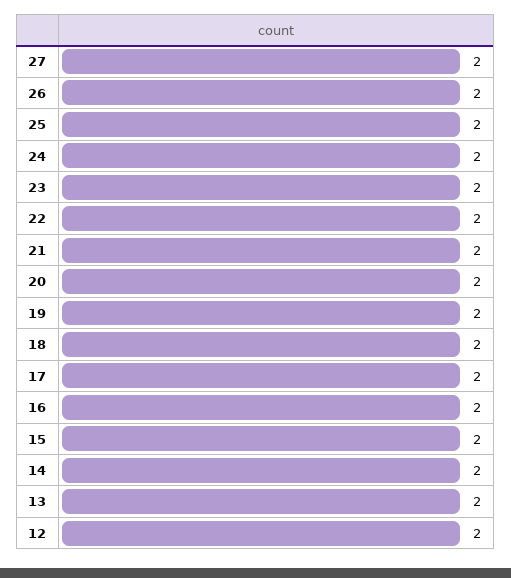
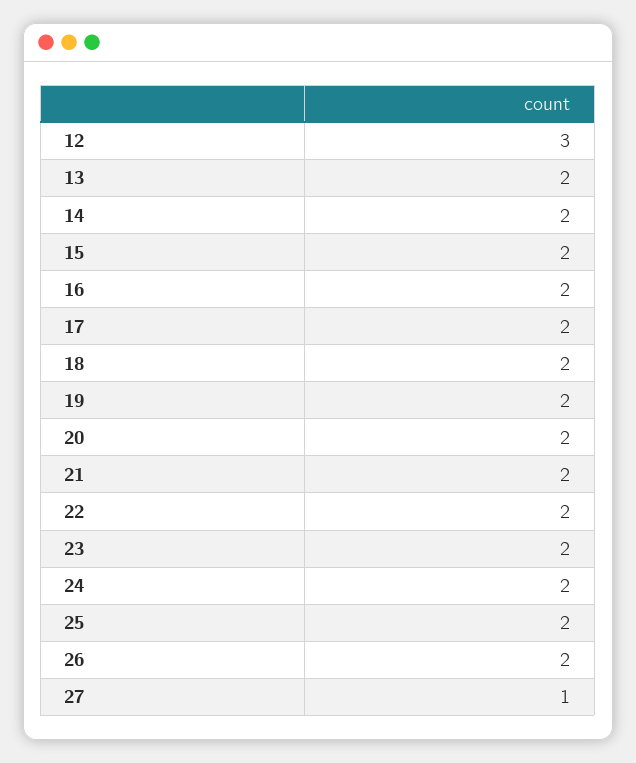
27: 2 -> 1
12: 2 -> 3

